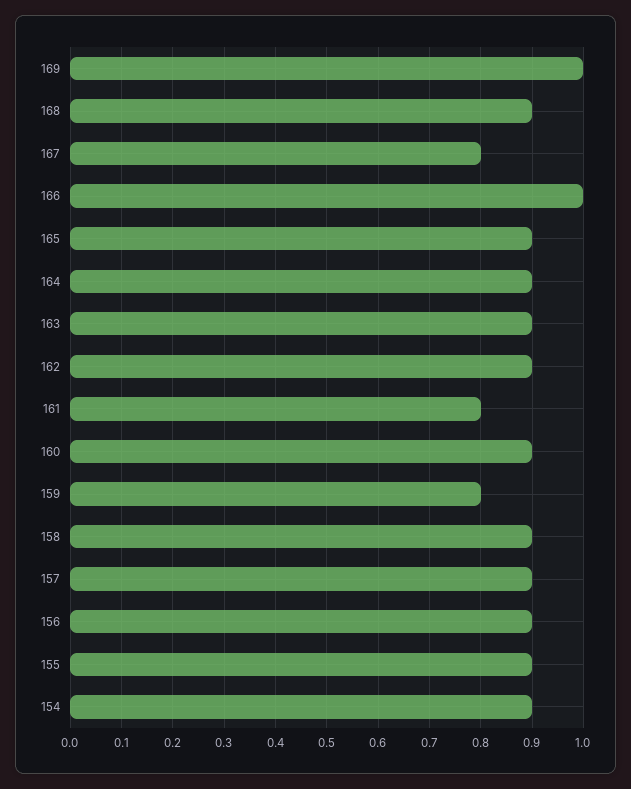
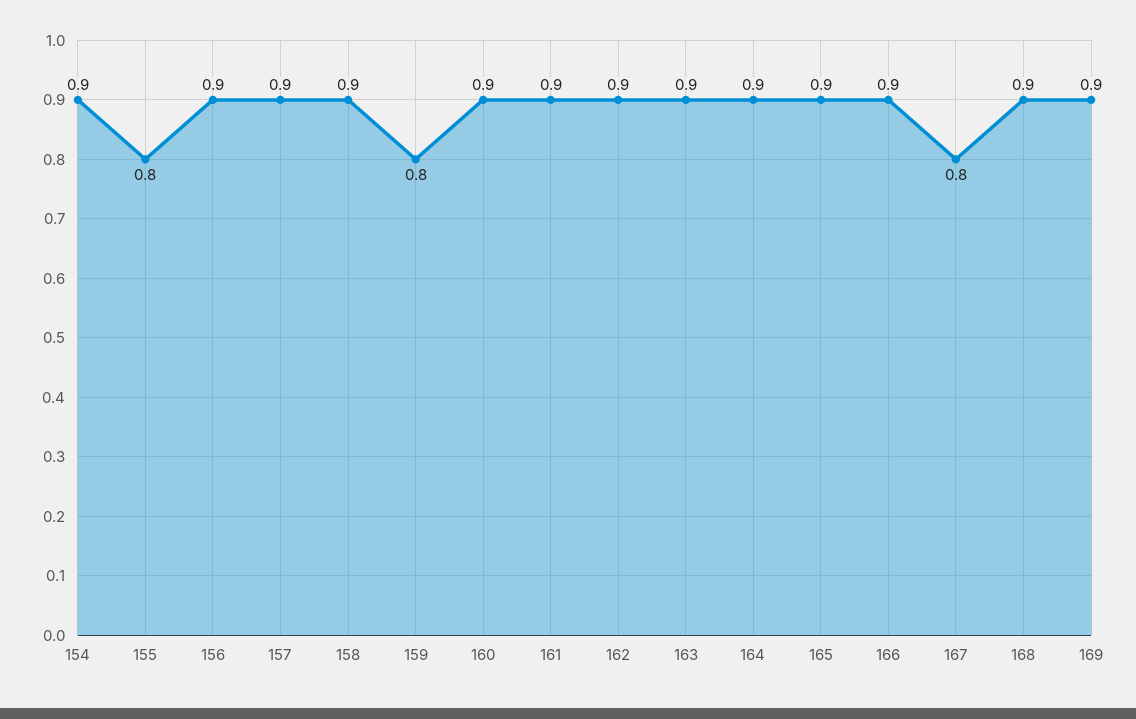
169: 1 -> 0.9
166: 1 -> 0.9
161: 0.8 -> 0.9
155: 0.9 -> 0.8

